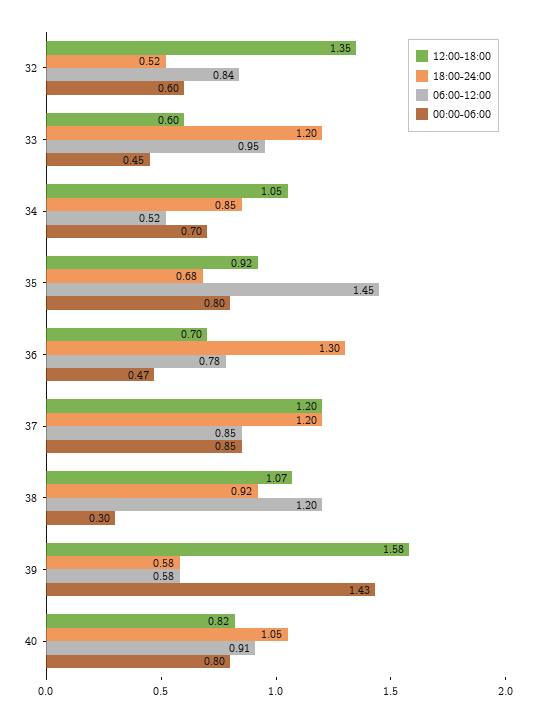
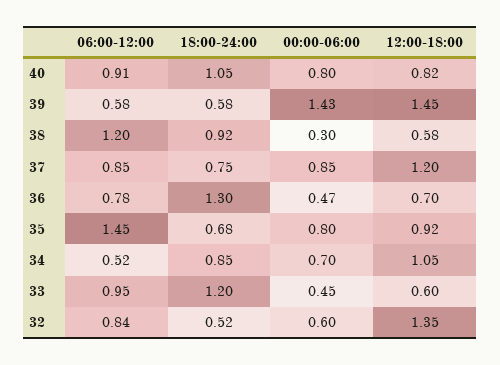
18:00-24:00, 37: 1.2 -> 0.75
12:00-18:00, 38: 1.07 -> 0.58
12:00-18:00, 39: 1.58 -> 1.45

